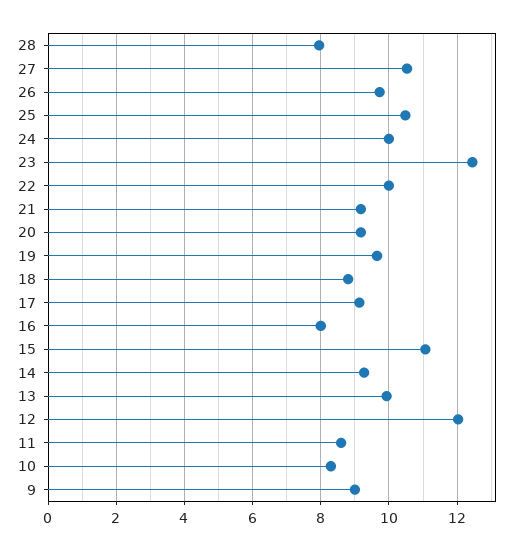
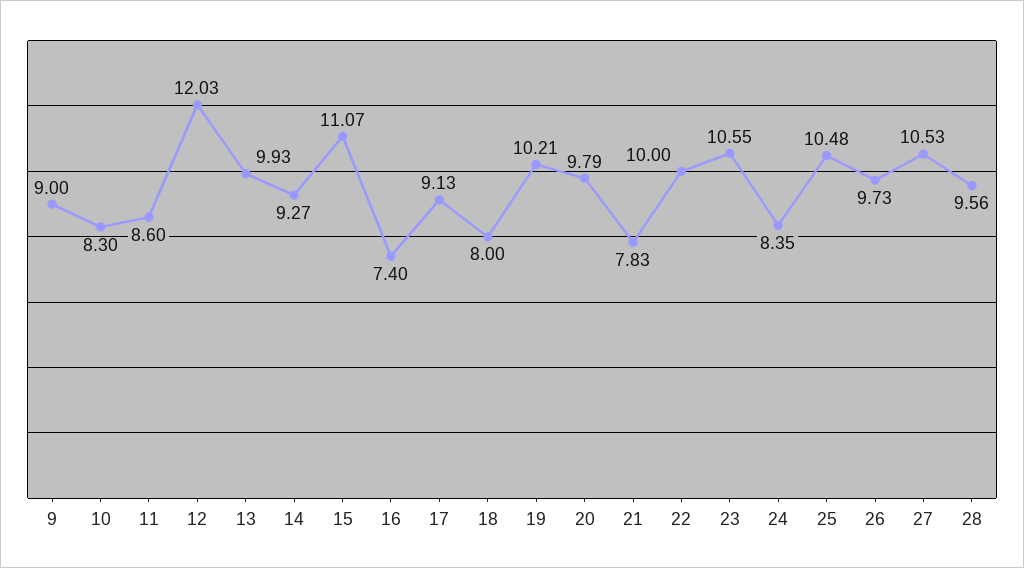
28: 8 -> 9.56
24: 10 -> 8.35
23: 12.4 -> 10.55
21: 9.2 -> 7.83
20: 9.2 -> 9.79
19: 9.6 -> 10.21
18: 8.8 -> 8
16: 8 -> 7.4

